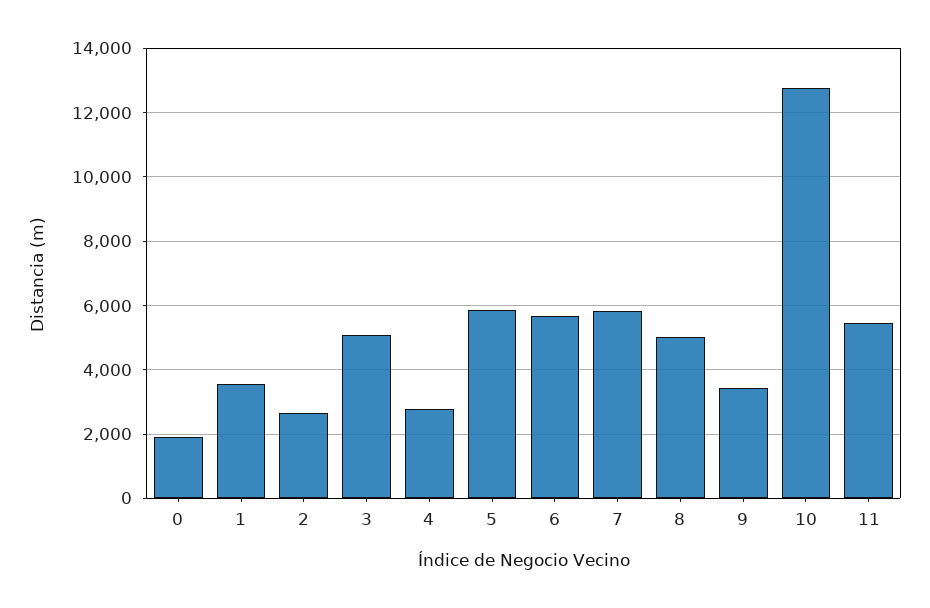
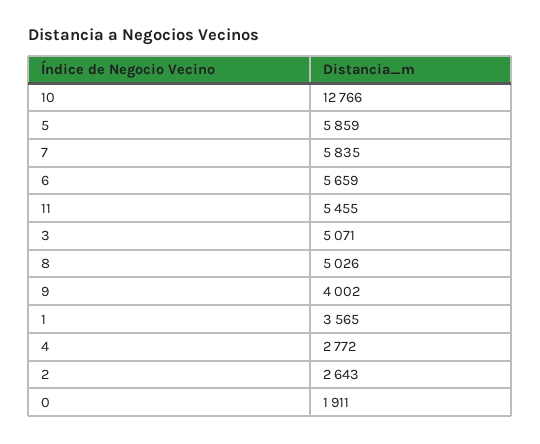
9: 3400 -> 4002

